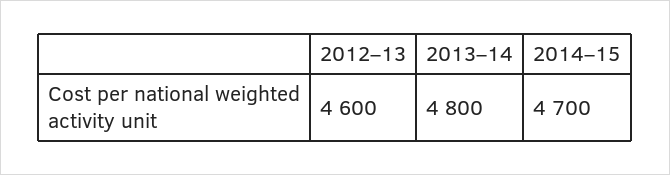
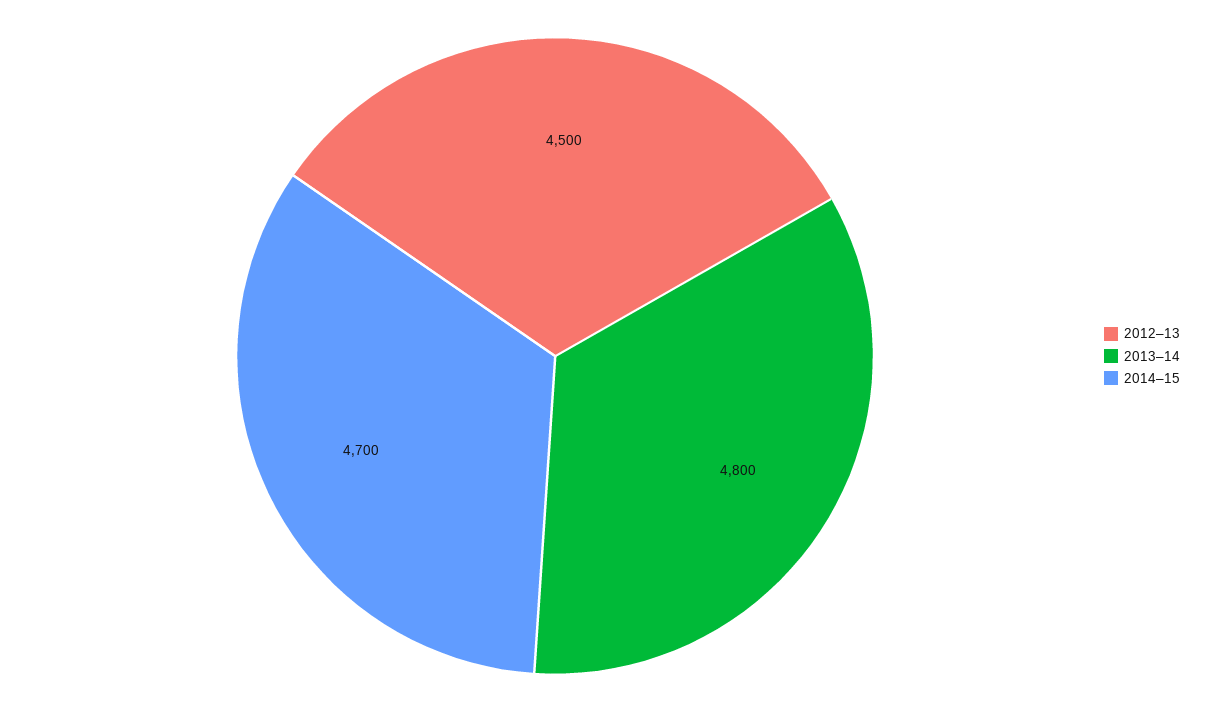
2012–13: 4600 -> 4500

